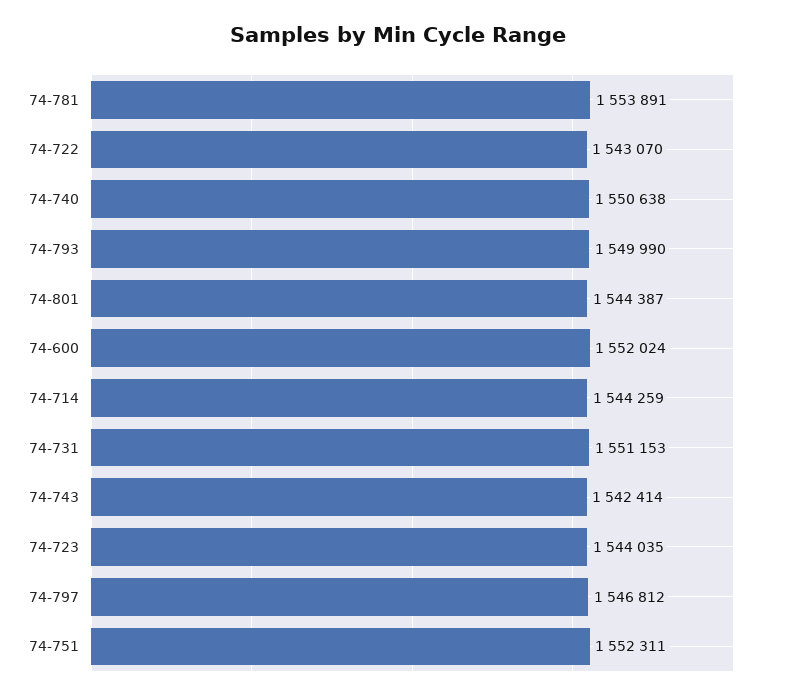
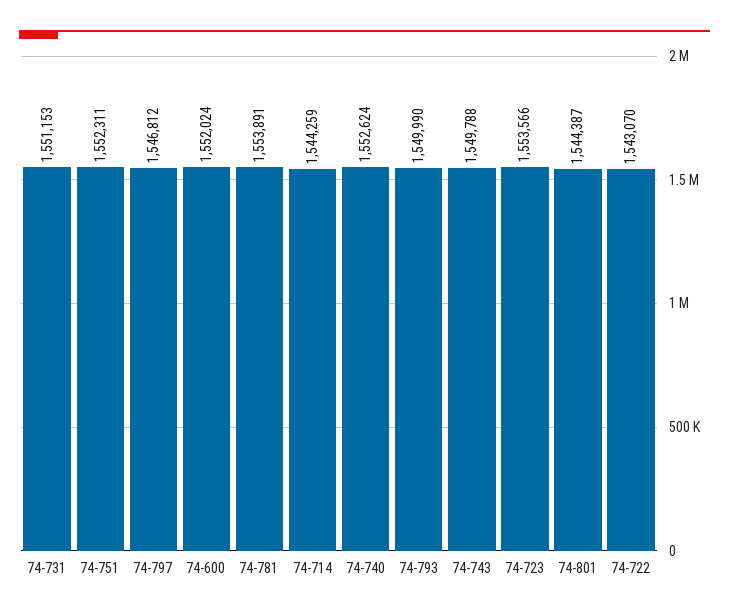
74-740: 1550638 -> 1552624
74-743: 1542414 -> 1549788
74-723: 1544035 -> 1553566

